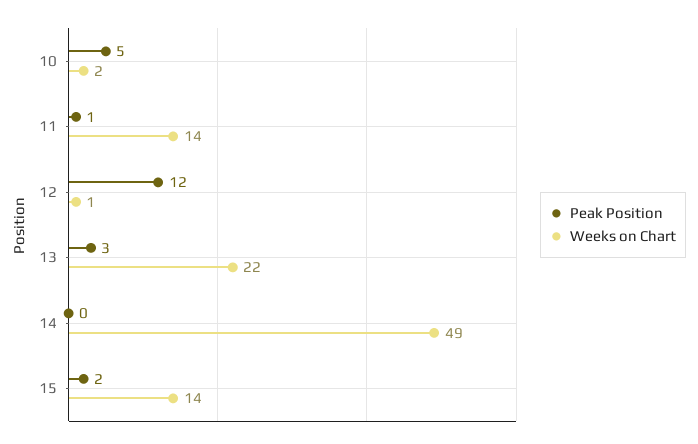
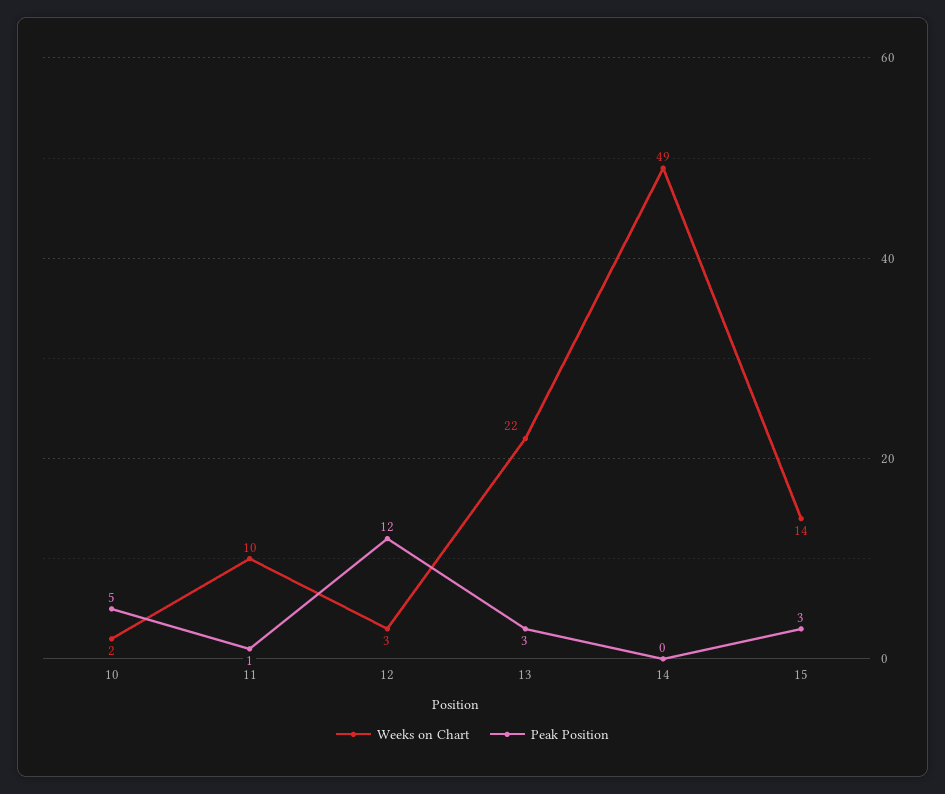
Weeks on Chart, 11: 14 -> 10
Weeks on Chart, 12: 1 -> 3
Peak Position, 15: 2 -> 3

